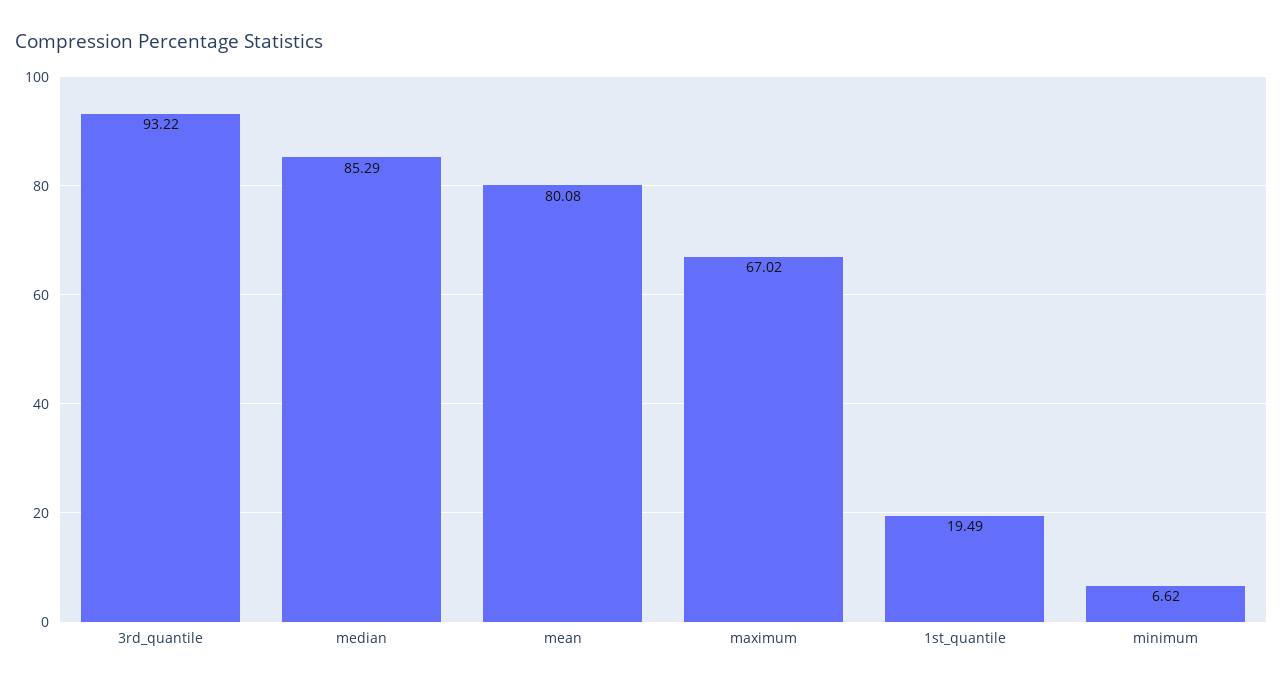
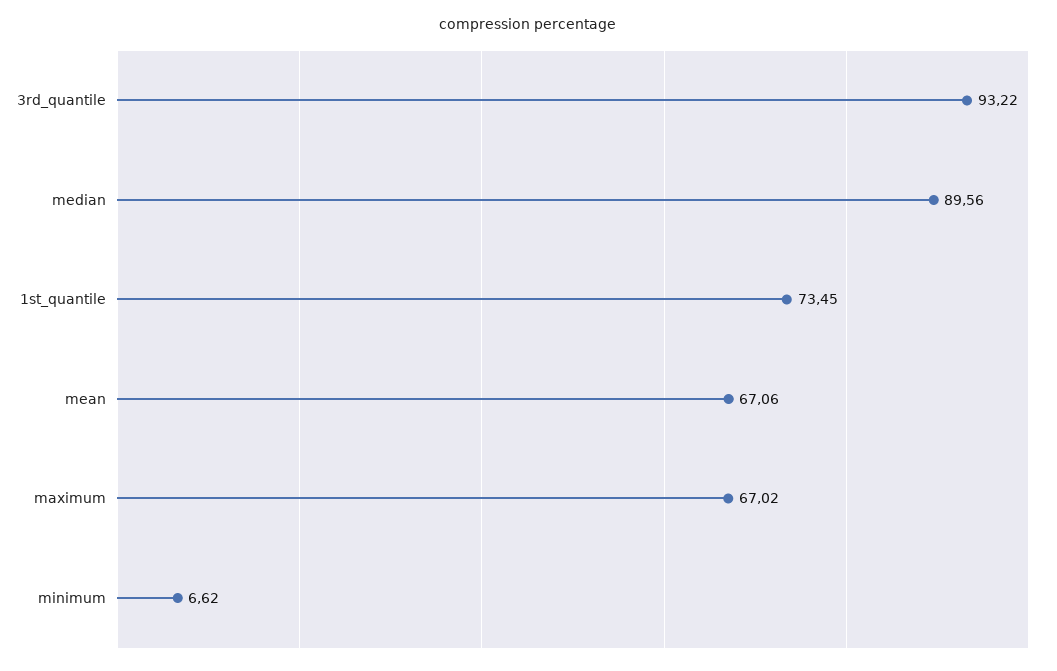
median: 85.29 -> 89.56
mean: 80.08 -> 67.06
1st_quantile: 19.49 -> 73.45

